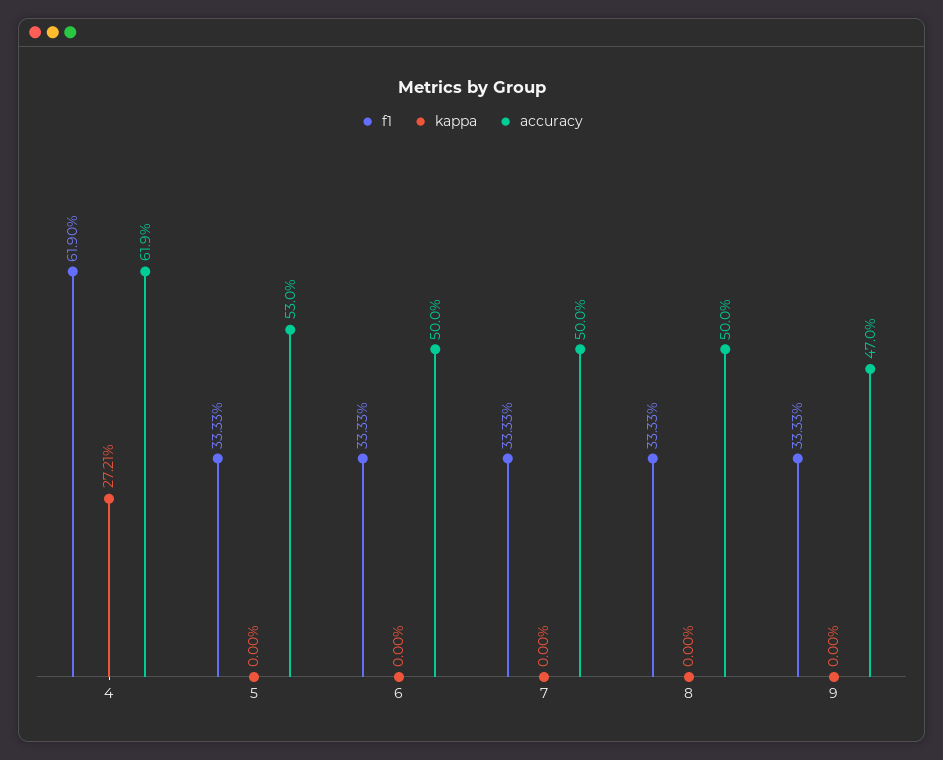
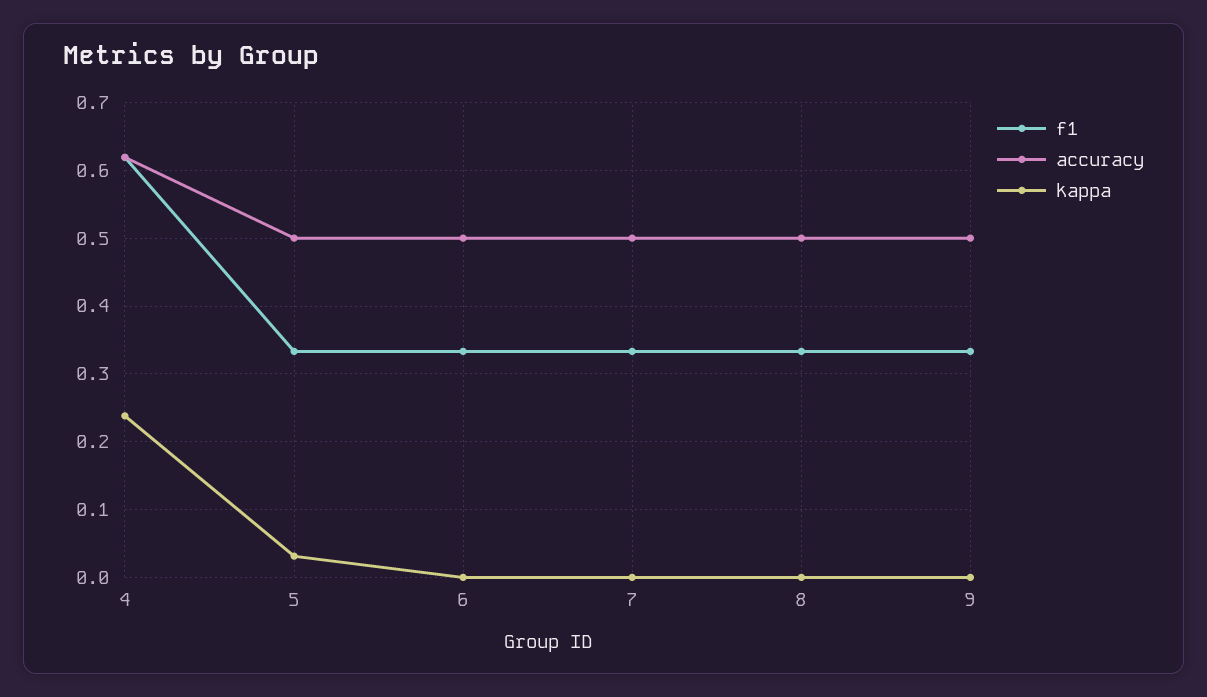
kappa, 4: 0.2721 -> 0.24
kappa, 5: 0 -> 0.03
accuracy, 5: 0.53 -> 0.5
accuracy, 9: 0.47 -> 0.5

